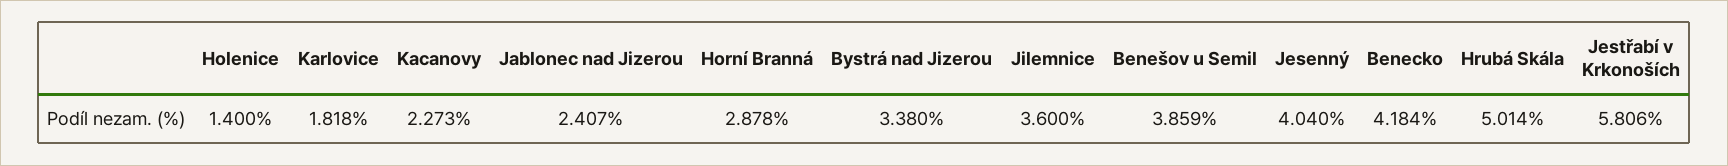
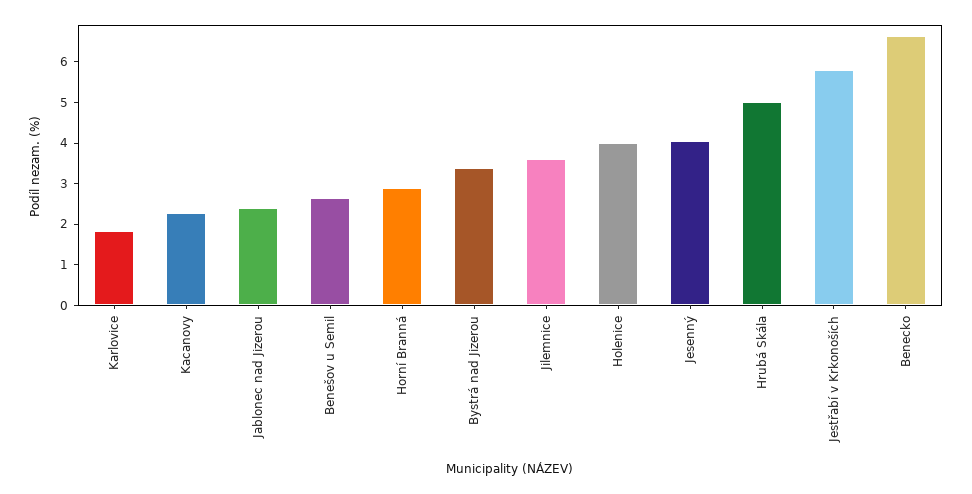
Holenice: 1.4 -> 4
Benešov u Semil: 3.859 -> 2.6
Benecko: 4.184 -> 6.6

